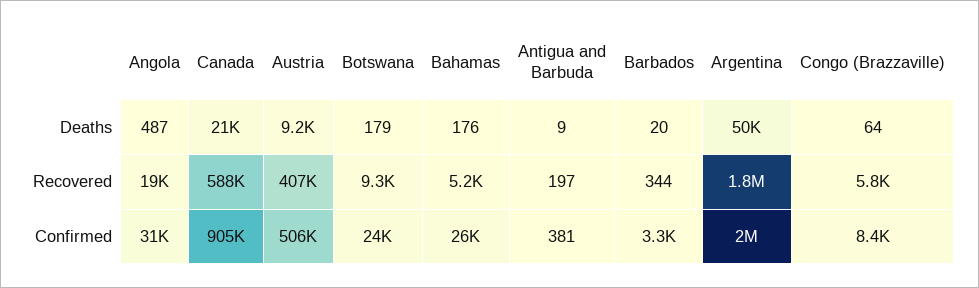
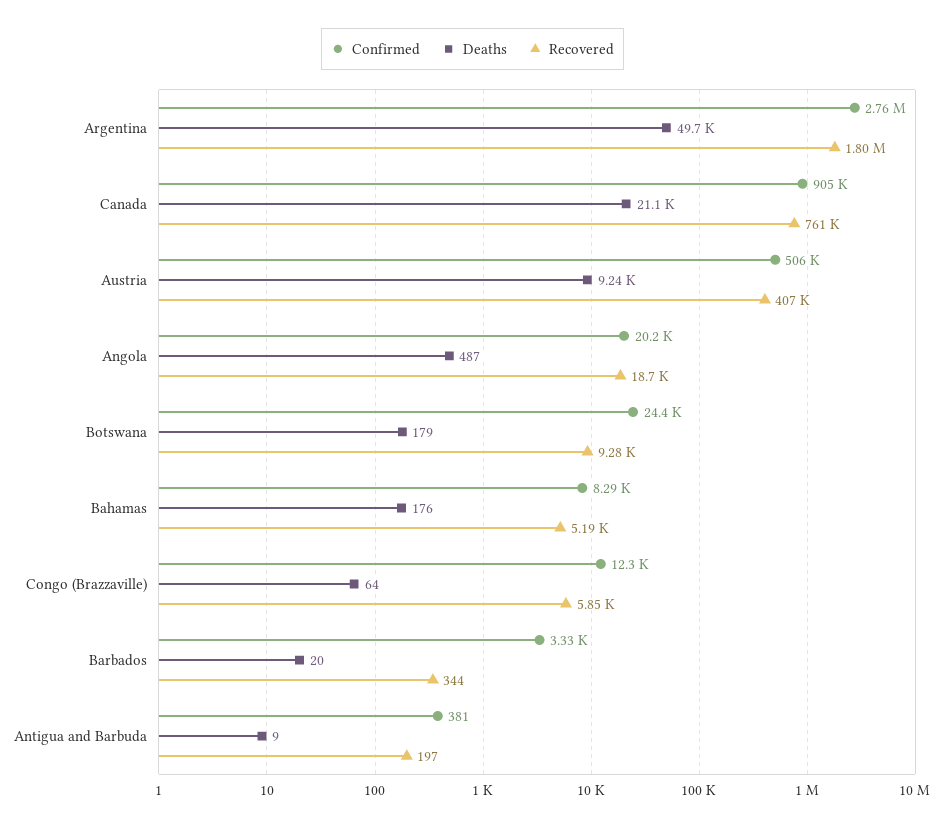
Recovered, Canada: 588000 -> 761000
Confirmed, Angola: 31000 -> 20200
Confirmed, Bahamas: 26000 -> 8290
Confirmed, Argentina: 2000000 -> 2760000
Confirmed, Congo (Brazzaville): 8400 -> 12300

